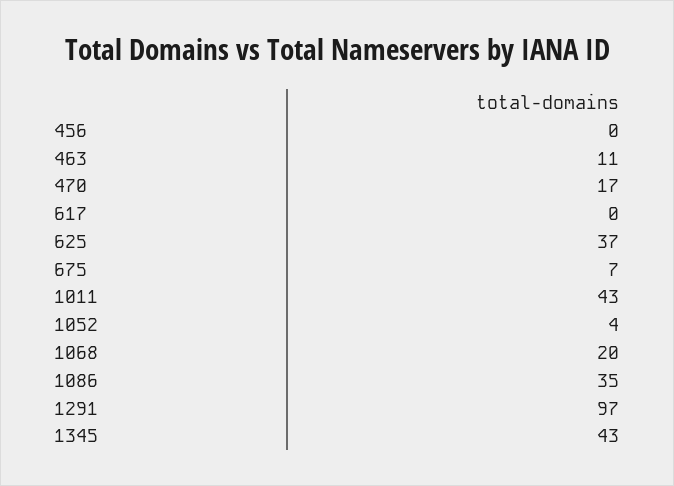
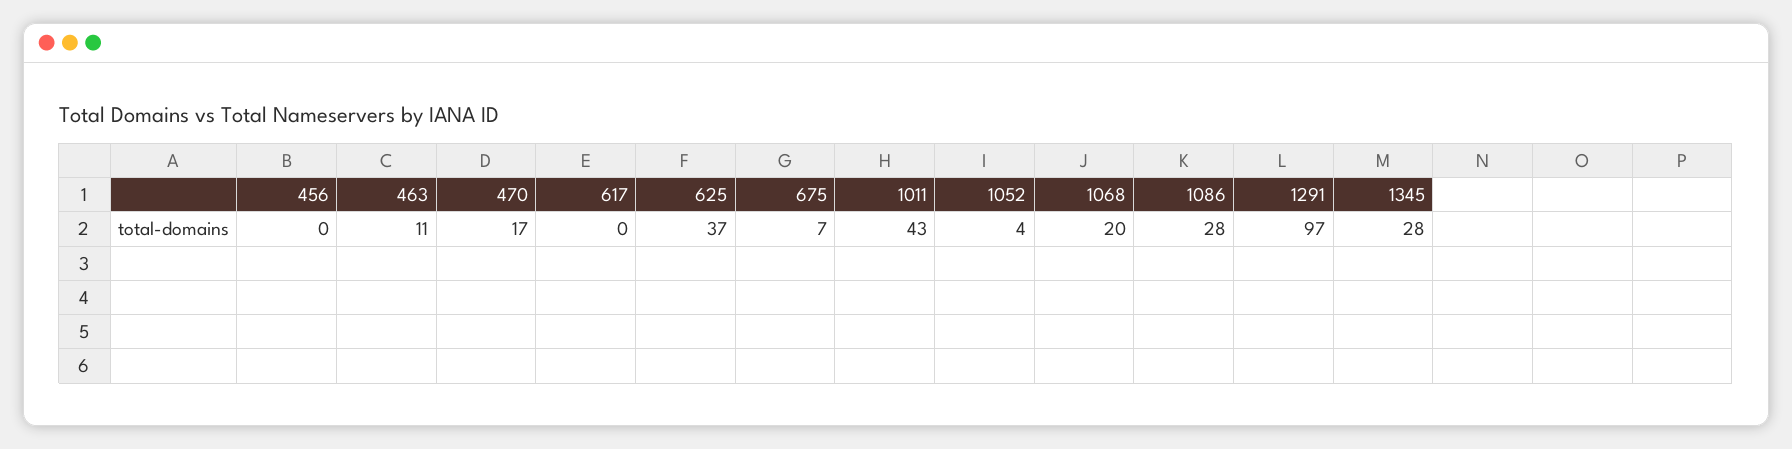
1086: 35 -> 28
1345: 43 -> 28

